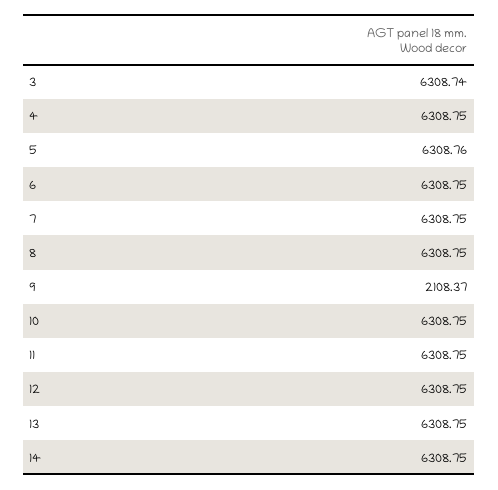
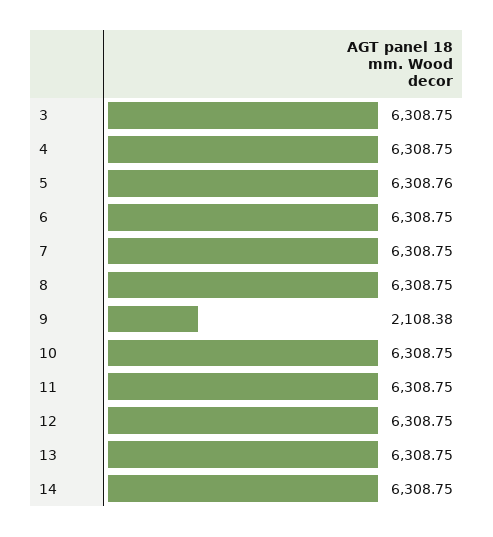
3: 6308.74 -> 6308.75
9: 2108.37 -> 2108.38

